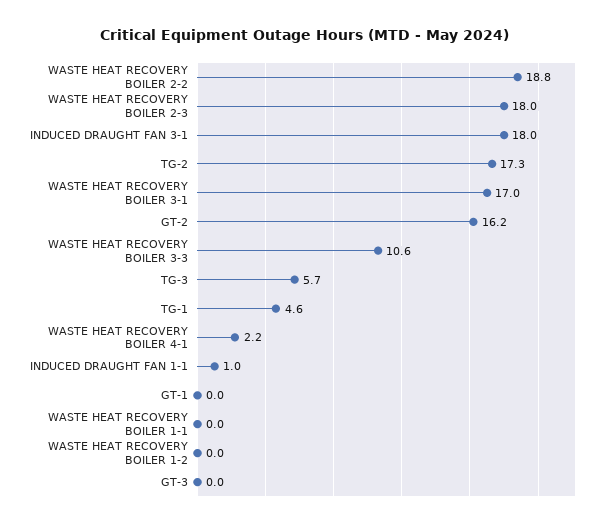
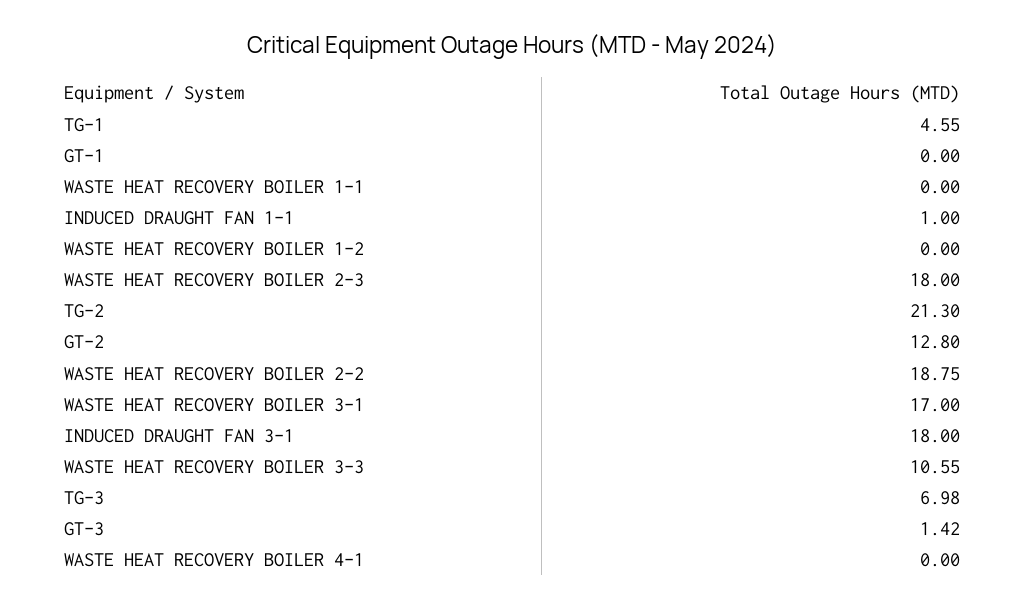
TG-2: 17.3 -> 21.3
GT-2: 16.2 -> 12.8
TG-3: 5.7 -> 6.98
WASTE HEAT RECOVERY BOILER 4-1: 2.2 -> 0
GT-3: 0 -> 1.42

